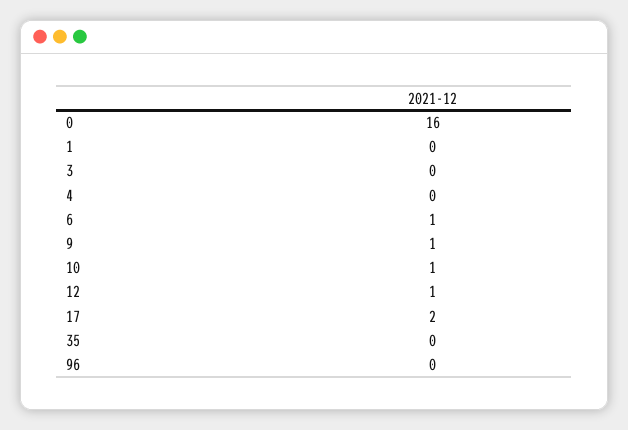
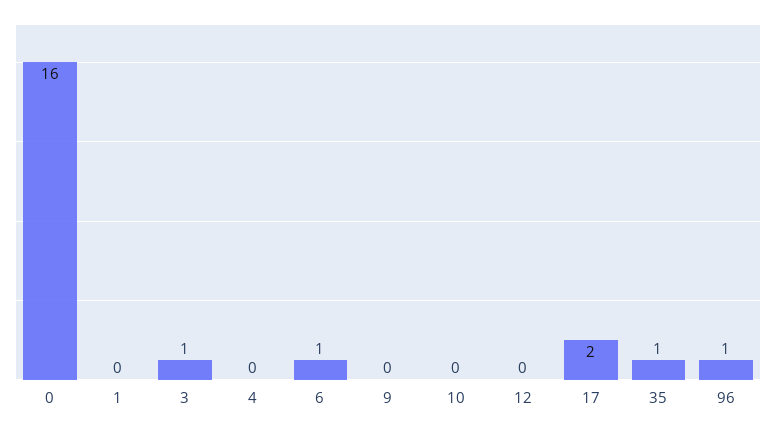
3: 0 -> 1
9: 1 -> 0
10: 1 -> 0
12: 1 -> 0
35: 0 -> 1
96: 0 -> 1

